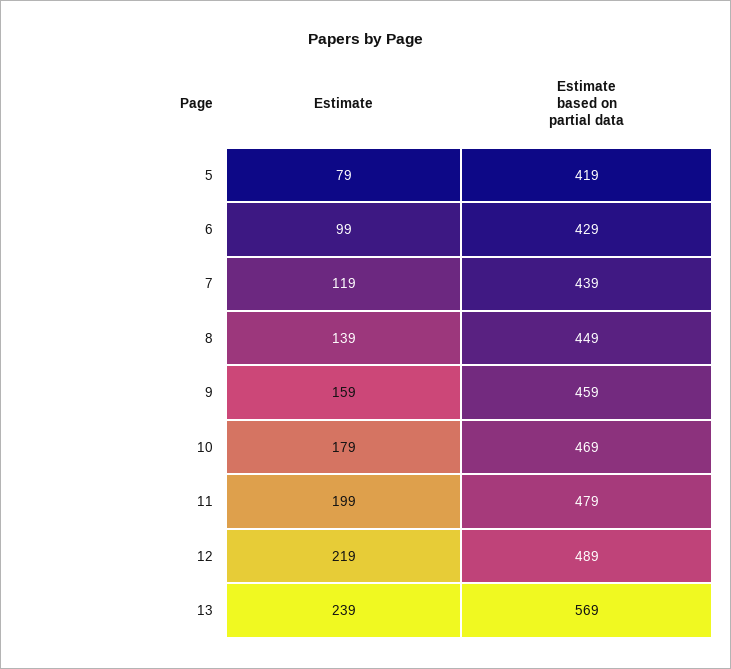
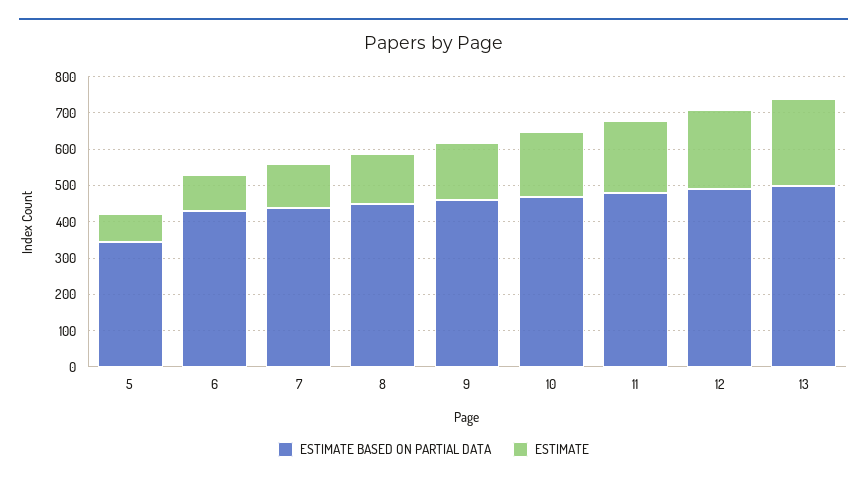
Estimate based on partial data, 5: 419 -> 350
Estimate based on partial data, 13: 569 -> 500

